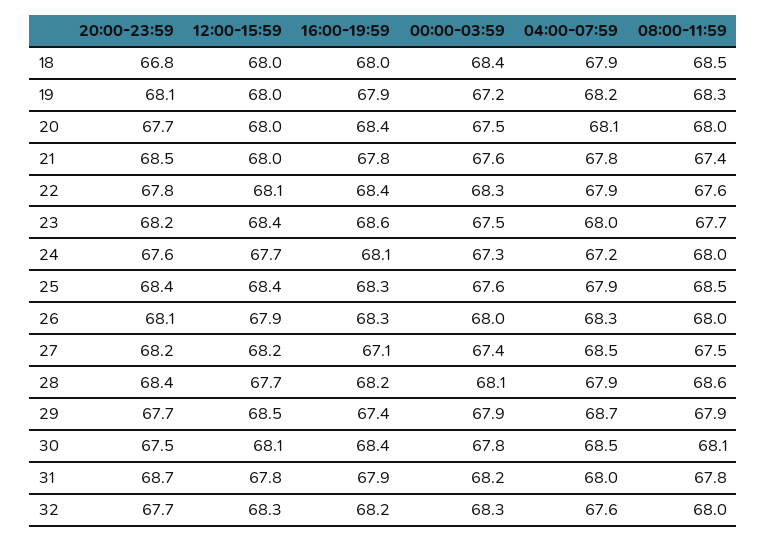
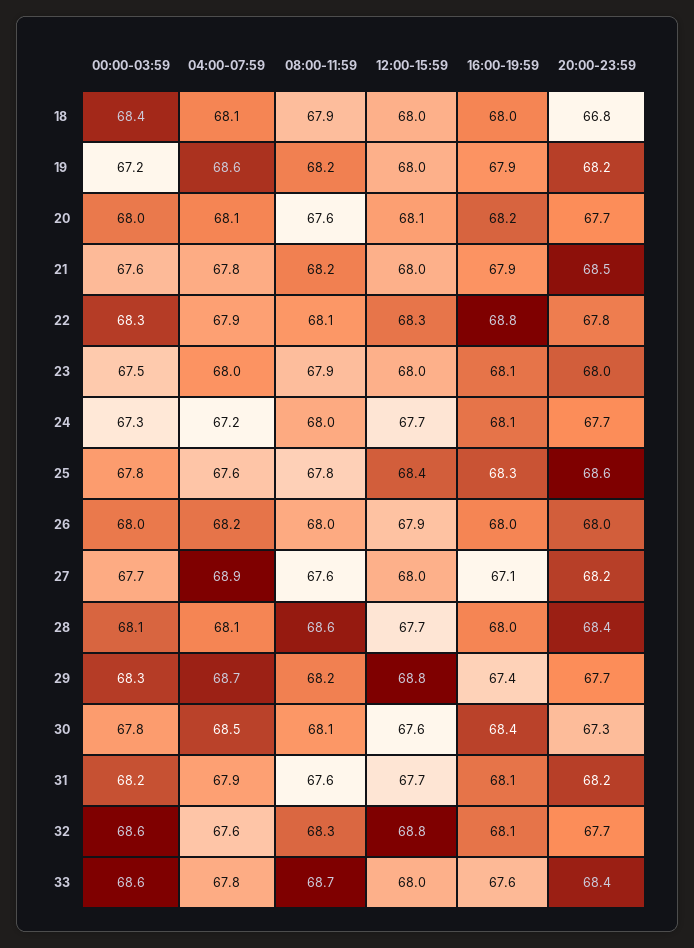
04:00-07:59, 18: 67.9 -> 68.1
08:00-11:59, 18: 68.5 -> 67.9
20:00-23:59, 19: 68.1 -> 68.2
04:00-07:59, 19: 68.2 -> 68.6
08:00-11:59, 19: 68.3 -> 68.2
12:00-15:59, 20: 68 -> 68.1
16:00-19:59, 20: 68.4 -> 68.2
00:00-03:59, 20: 67.5 -> 68
08:00-11:59, 20: 68 -> 67.6
16:00-19:59, 21: 67.8 -> 67.9
08:00-11:59, 21: 67.4 -> 68.2
12:00-15:59, 22: 68.1 -> 68.3
16:00-19:59, 22: 68.4 -> 68.8
08:00-11:59, 22: 67.6 -> 68.1
20:00-23:59, 23: 68.2 -> 68
12:00-15:59, 23: 68.4 -> 68
16:00-19:59, 23: 68.6 -> 68.1
08:00-11:59, 23: 67.7 -> 67.9
20:00-23:59, 24: 67.6 -> 67.7
20:00-23:59, 25: 68.4 -> 68.6
00:00-03:59, 25: 67.6 -> 67.8
04:00-07:59, 25: 67.9 -> 67.6
08:00-11:59, 25: 68.5 -> 67.8
20:00-23:59, 26: 68.1 -> 68
16:00-19:59, 26: 68.3 -> 68
04:00-07:59, 26: 68.3 -> 68.2
12:00-15:59, 27: 68.2 -> 68
00:00-03:59, 27: 67.4 -> 67.7
04:00-07:59, 27: 68.5 -> 68.9
08:00-11:59, 27: 67.5 -> 67.6
16:00-19:59, 28: 68.2 -> 68
04:00-07:59, 28: 67.9 -> 68.1
12:00-15:59, 29: 68.5 -> 68.8
00:00-03:59, 29: 67.9 -> 68.3
08:00-11:59, 29: 67.9 -> 68.2
20:00-23:59, 30: 67.5 -> 67.3
12:00-15:59, 30: 68.1 -> 67.6
20:00-23:59, 31: 68.7 -> 68.2
12:00-15:59, 31: 67.8 -> 67.7
16:00-19:59, 31: 67.9 -> 68.1
04:00-07:59, 31: 68 -> 67.9
08:00-11:59, 31: 67.8 -> 67.6
12:00-15:59, 32: 68.3 -> 68.8
16:00-19:59, 32: 68.2 -> 68.1
00:00-03:59, 32: 68.3 -> 68.6
08:00-11:59, 32: 68 -> 68.3
00:00-03:59, 33: none -> 68.6
04:00-07:59, 33: none -> 67.8
08:00-11:59, 33: none -> 68.7
12:00-15:59, 33: none -> 68
16:00-19:59, 33: none -> 67.6
20:00-23:59, 33: none -> 68.4

